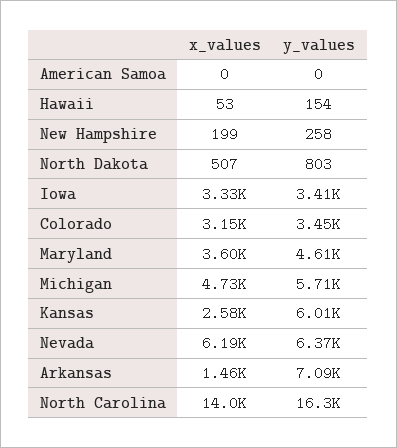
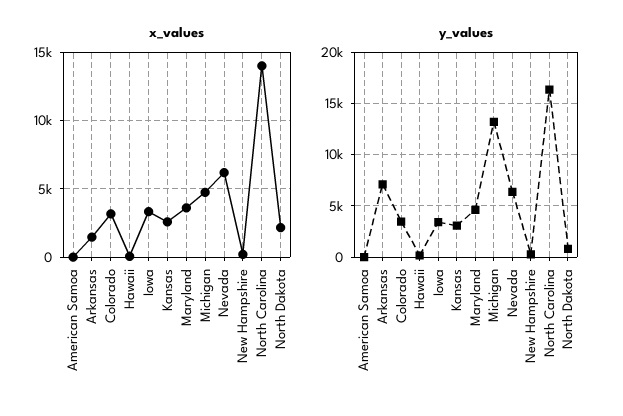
x_values, North Dakota: 507 -> 2000
y_values, Michigan: 5710 -> 13000
y_values, Kansas: 6010 -> 3000

